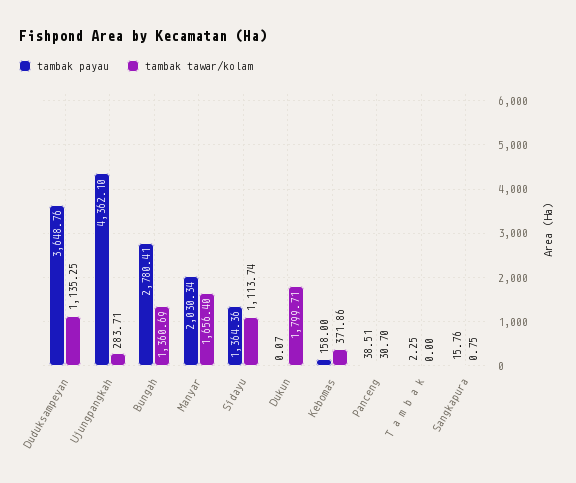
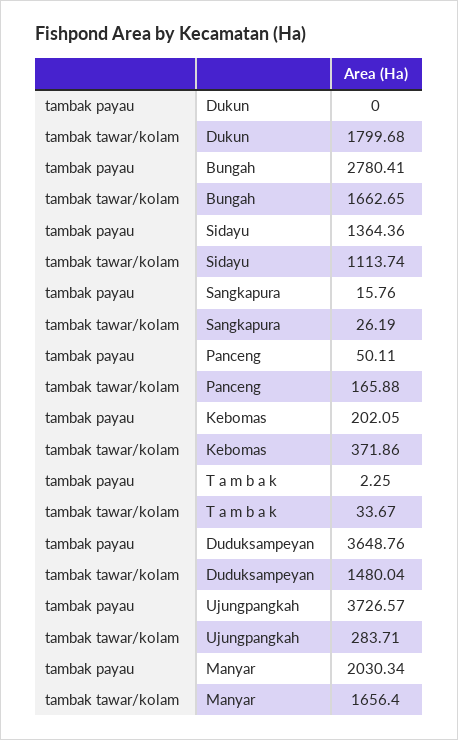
tambak tawar/kolam, Duduksampeyan: 1135.25 -> 1480.04
tambak payau, Ujungpangkah: 4362.1 -> 3726.57
tambak tawar/kolam, Bungah: 1360.69 -> 1662.65
tambak payau, Dukun: 0.07 -> 0
tambak tawar/kolam, Dukun: 1799.71 -> 1799.68
tambak payau, Kebomas: 158 -> 202.05
tambak payau, Panceng: 38.51 -> 50.11
tambak tawar/kolam, Panceng: 30.7 -> 165.88
tambak tawar/kolam, T a m b a k: 0 -> 33.67
tambak tawar/kolam, Sangkapura: 0.75 -> 26.19

